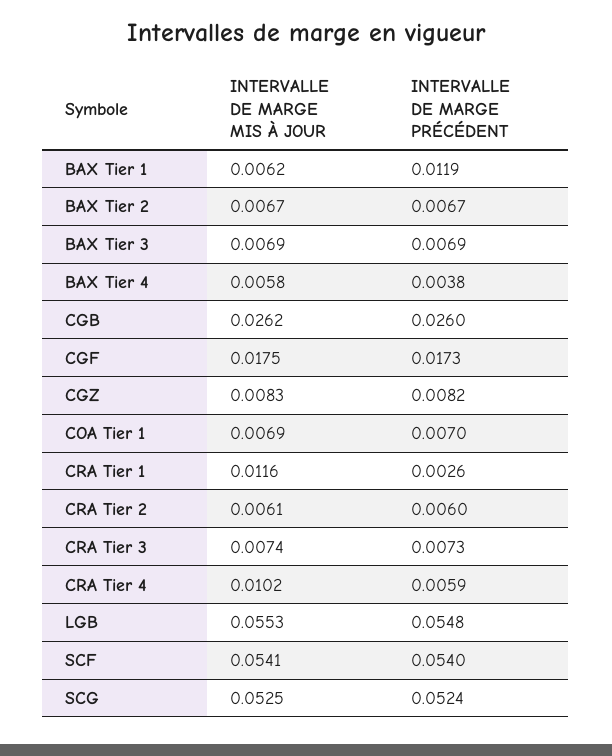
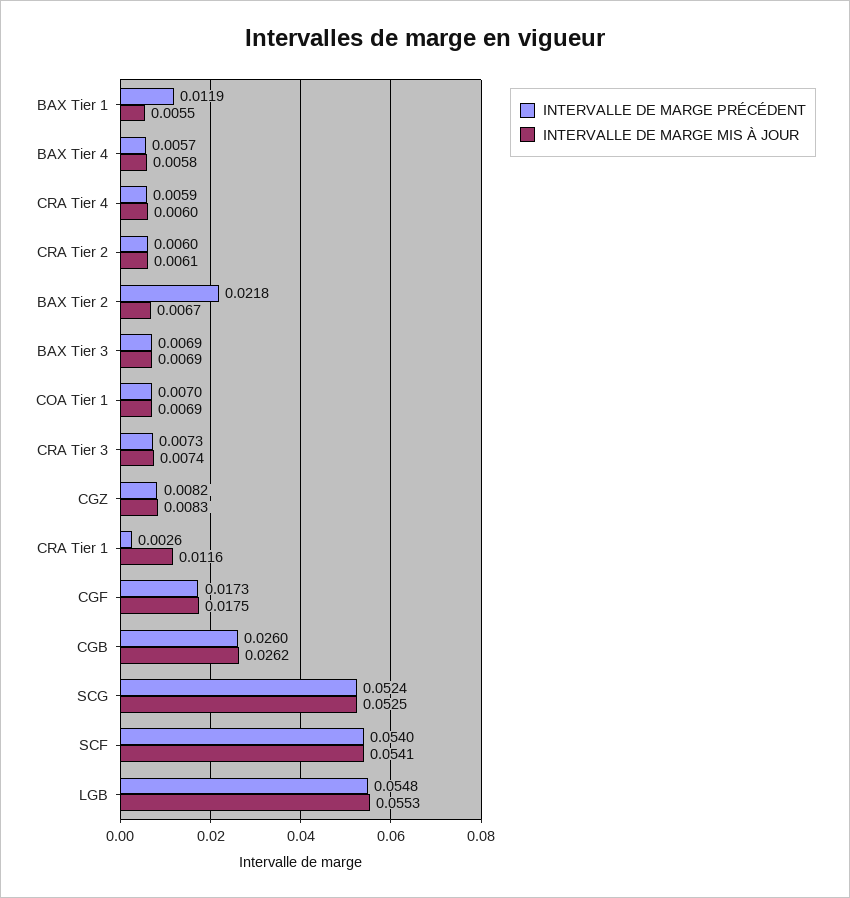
INTERVALLE DE MARGE MIS À JOUR, BAX Tier 1: 0.0062 -> 0.0055
INTERVALLE DE MARGE PRÉCÉDENT, BAX Tier 2: 0.0067 -> 0.0218
INTERVALLE DE MARGE PRÉCÉDENT, BAX Tier 4: 0.0038 -> 0.0057
INTERVALLE DE MARGE MIS À JOUR, CRA Tier 4: 0.0102 -> 0.006

